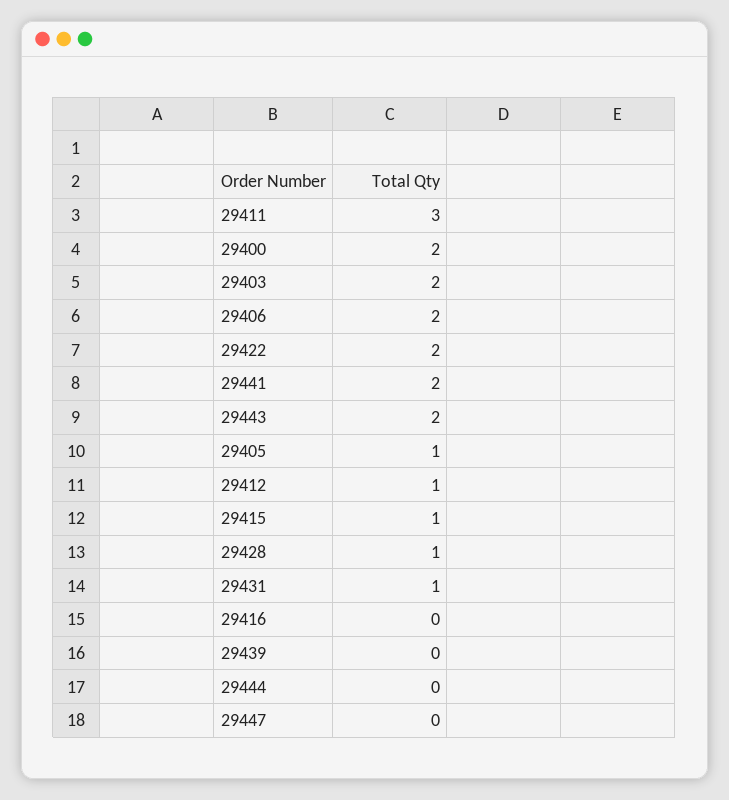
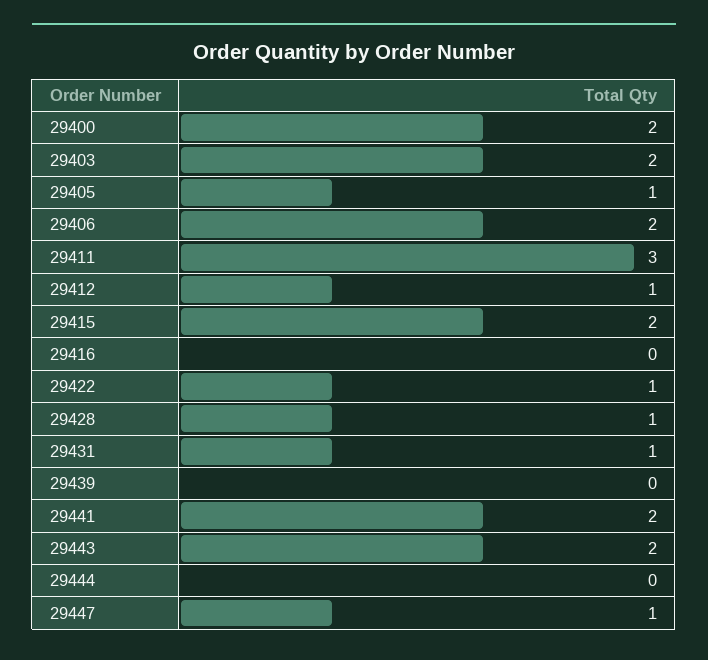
29422: 2 -> 1
29415: 1 -> 2
29447: 0 -> 1

